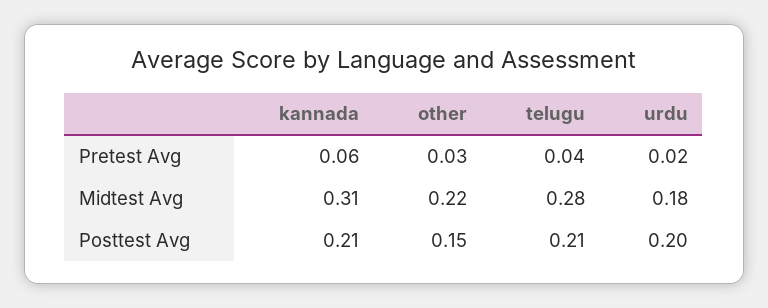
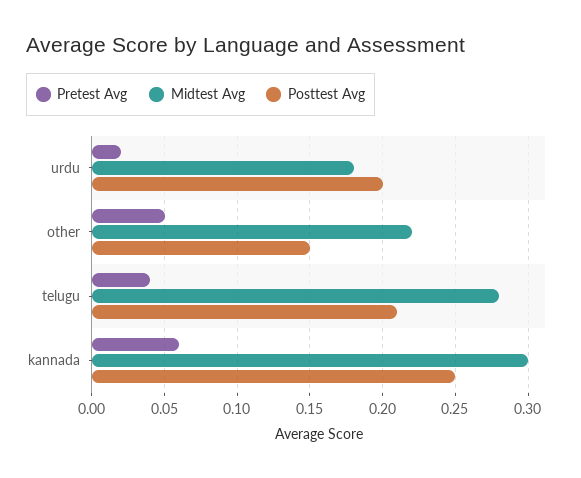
Pretest Avg, other: 0.03 -> 0.05
Midtest Avg, kannada: 0.31 -> 0.3
Posttest Avg, kannada: 0.21 -> 0.25

